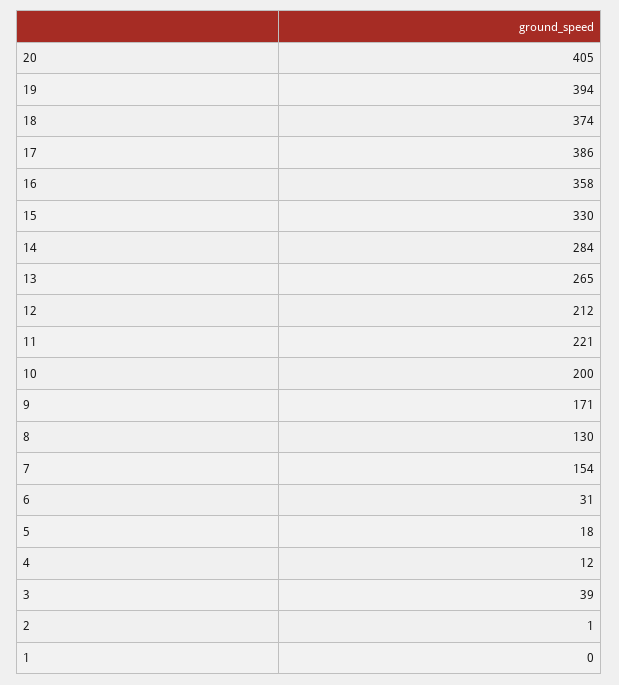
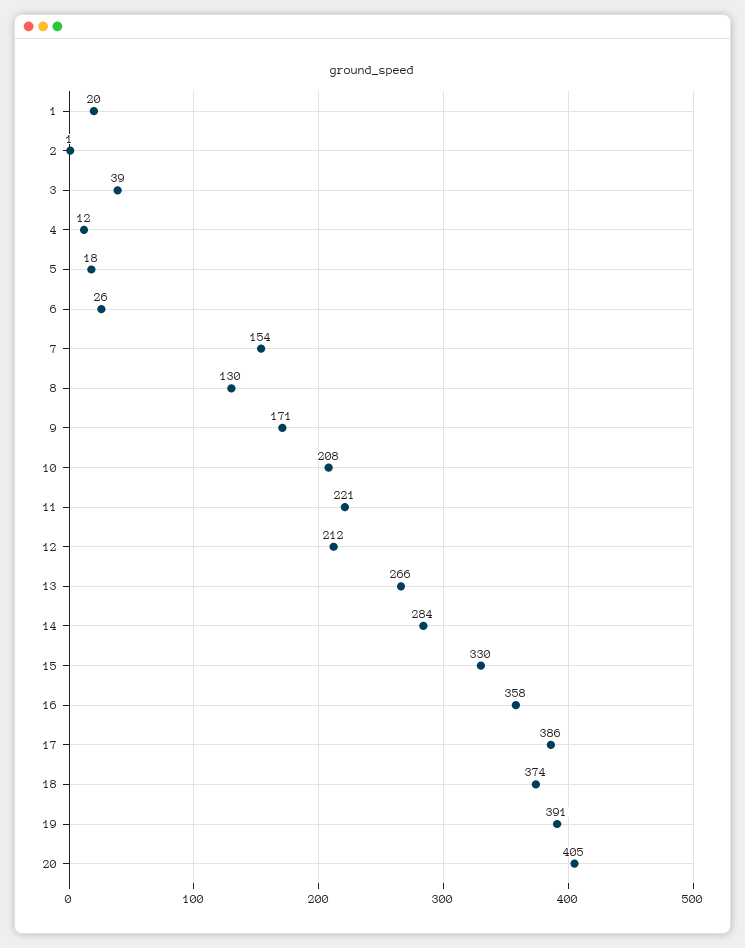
19: 394 -> 391
13: 265 -> 266
10: 200 -> 208
6: 31 -> 26
1: 0 -> 20

